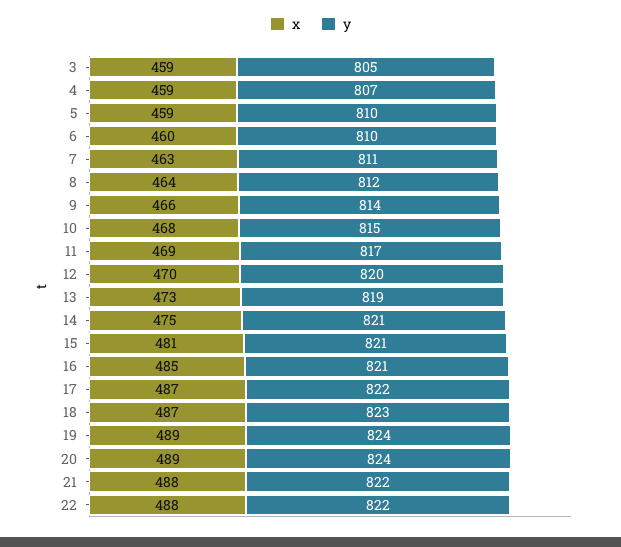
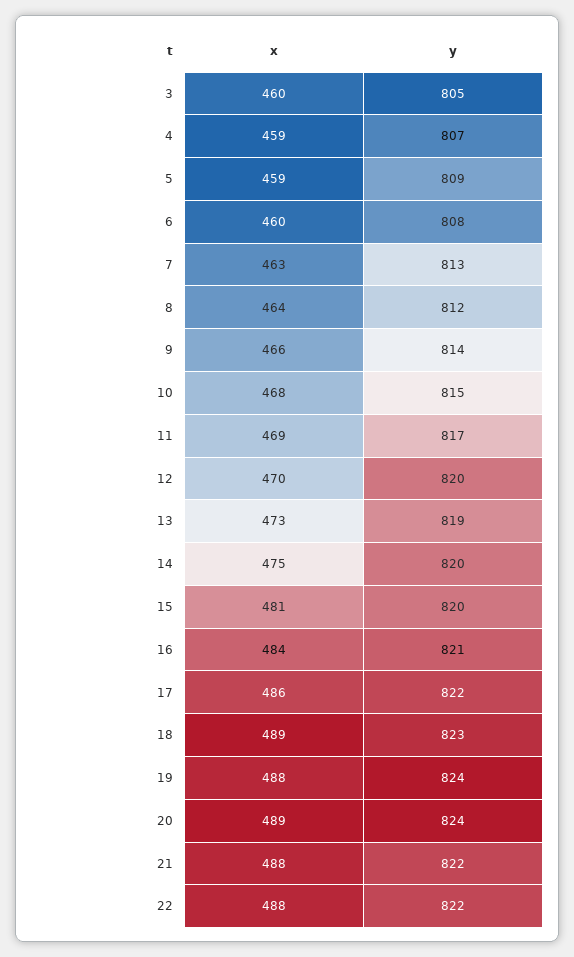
x, 3: 459 -> 460
y, 5: 810 -> 809
y, 6: 810 -> 808
y, 7: 811 -> 813
y, 14: 821 -> 820
y, 15: 821 -> 820
x, 16: 485 -> 484
x, 17: 487 -> 486
x, 18: 487 -> 489
x, 19: 489 -> 488

